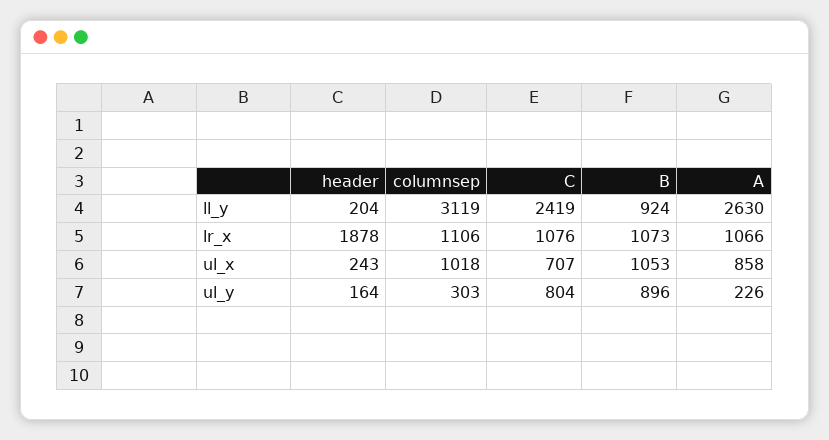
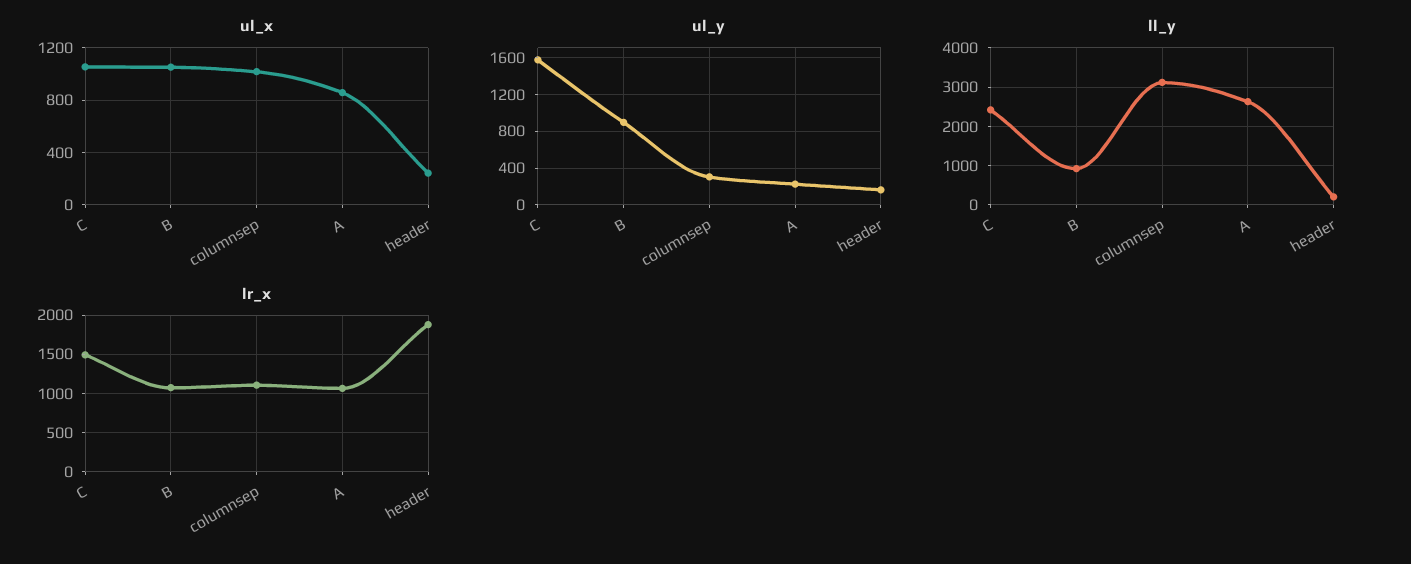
lr_x, C: 1076 -> 1500
ul_x, C: 707 -> 1050
ul_y, C: 804 -> 1600

